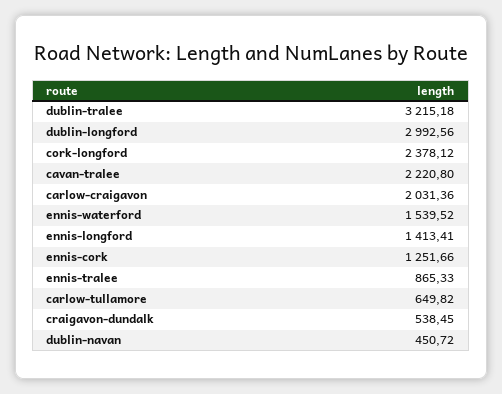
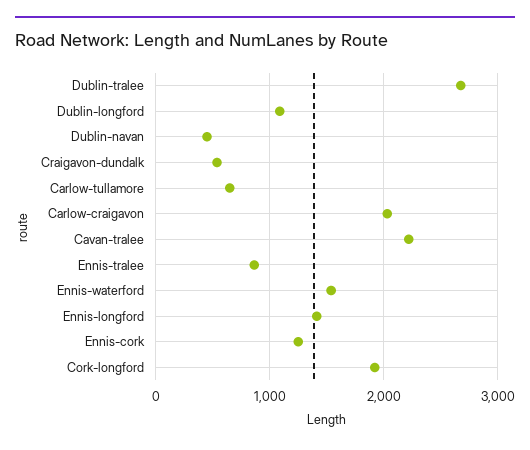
dublin-tralee: 3215.18 -> 2700
dublin-longford: 2992.56 -> 1100
cork-longford: 2378.12 -> 1900

